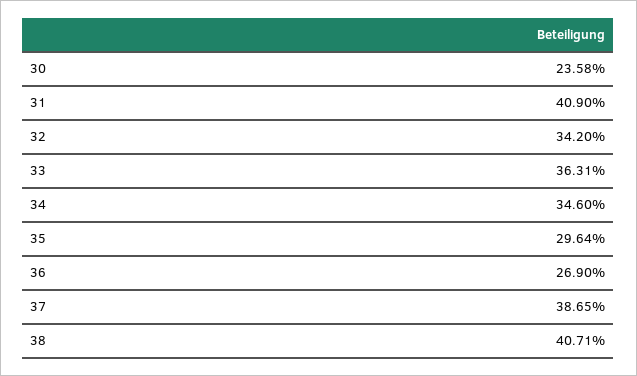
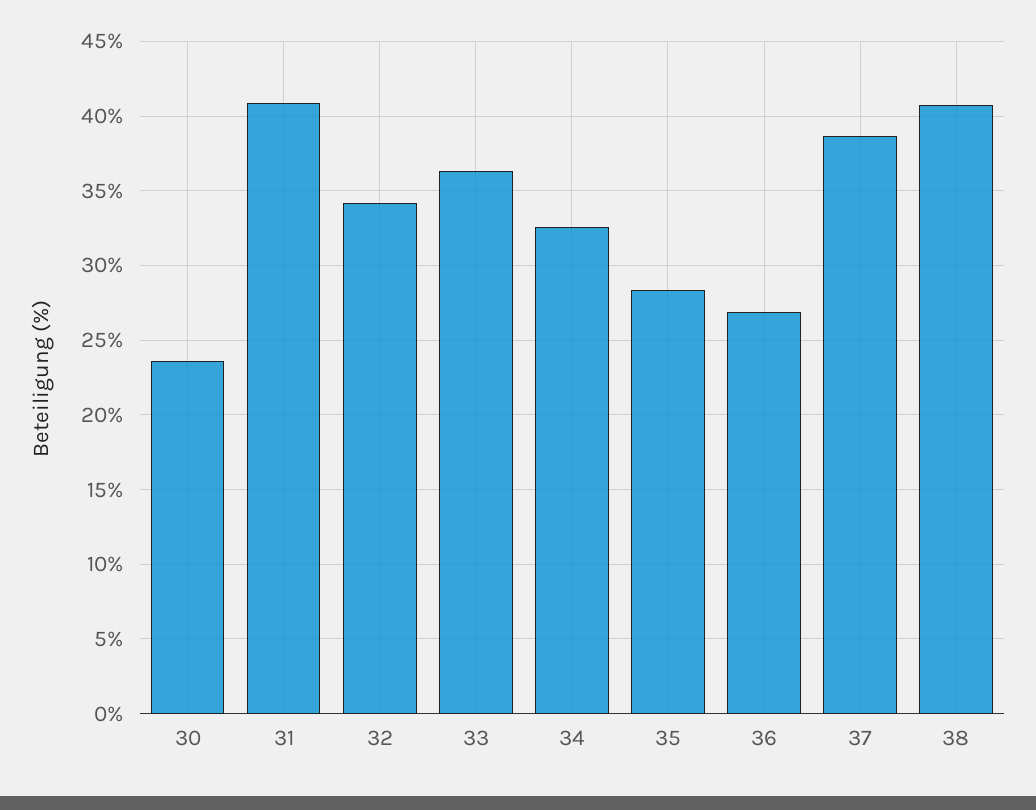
34: 34.6 -> 32.5
35: 29.64 -> 28.5

